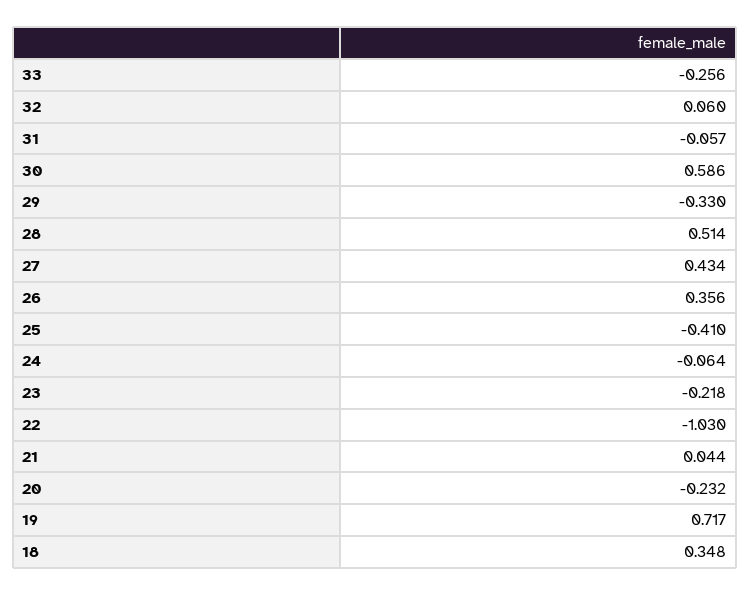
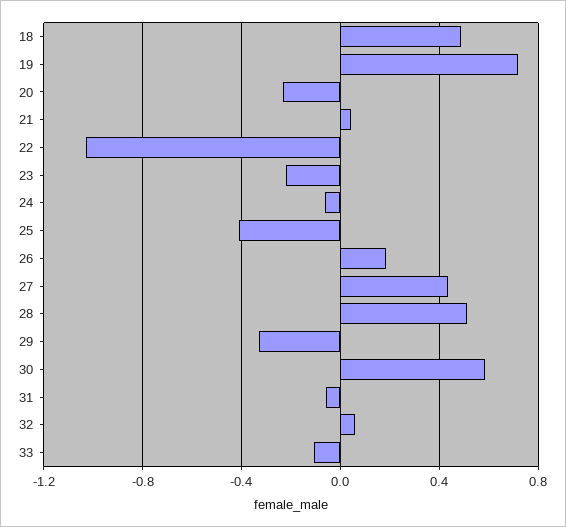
33: -0.256 -> -0.1
26: 0.356 -> 0.2
18: 0.348 -> 0.5

